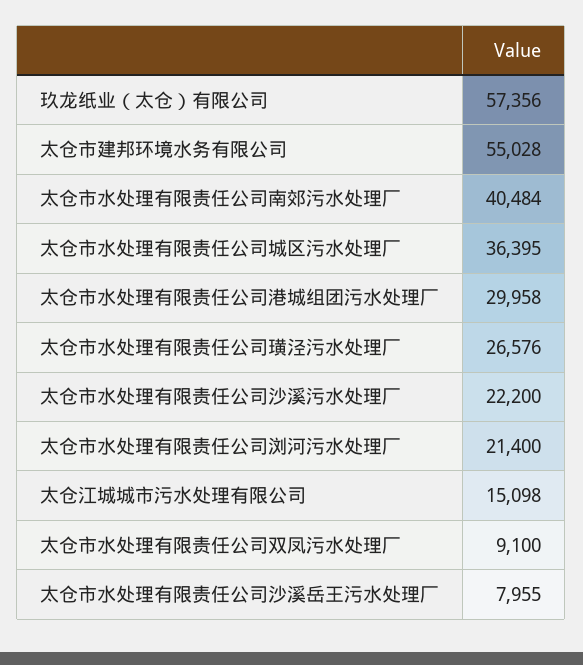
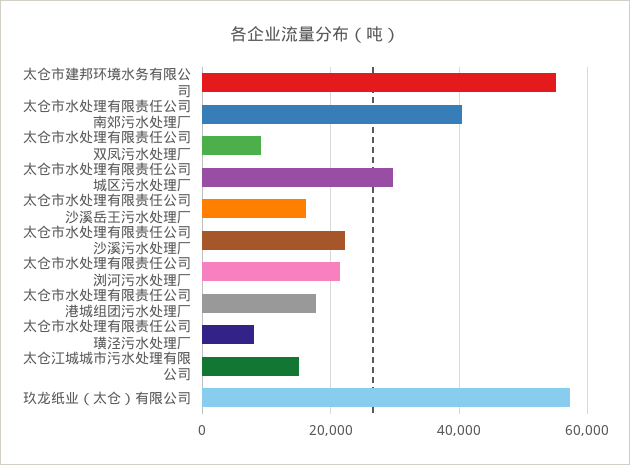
太仓市水处理有限责任公司城区污水处理厂: 36395 -> 30000
太仓市水处理有限责任公司港城组团污水处理厂: 29958 -> 18000
太仓市水处理有限责任公司璜泾污水处理厂: 26576 -> 8000
太仓市水处理有限责任公司沙溪岳王污水处理厂: 7955 -> 16000

